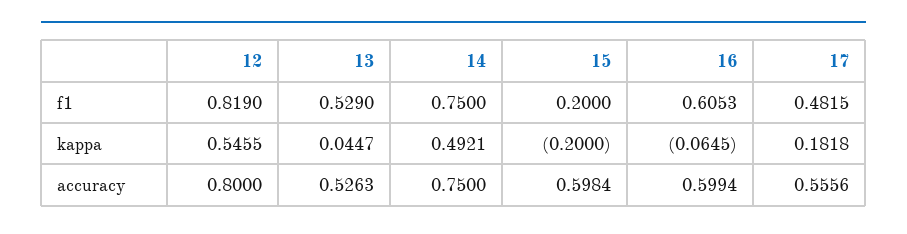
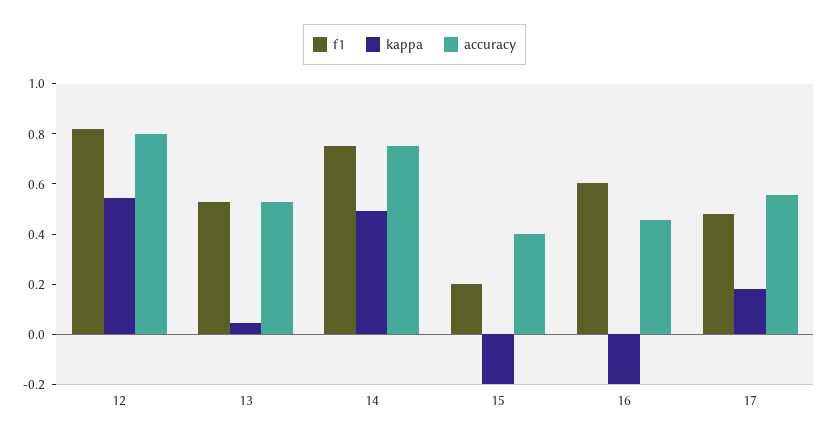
kappa, 16: -0.0645 -> -0.2
accuracy, 15: 0.5984 -> 0.4
accuracy, 16: 0.5994 -> 0.45

